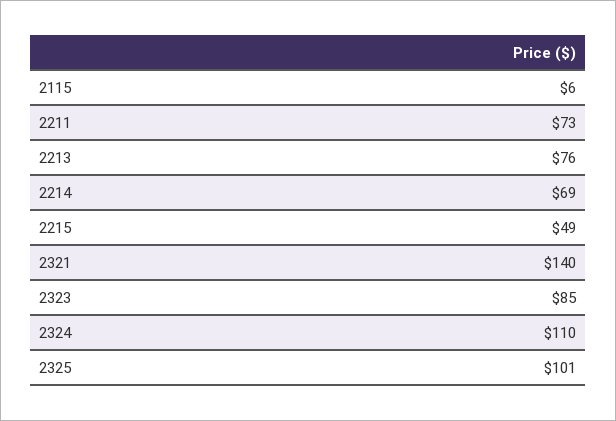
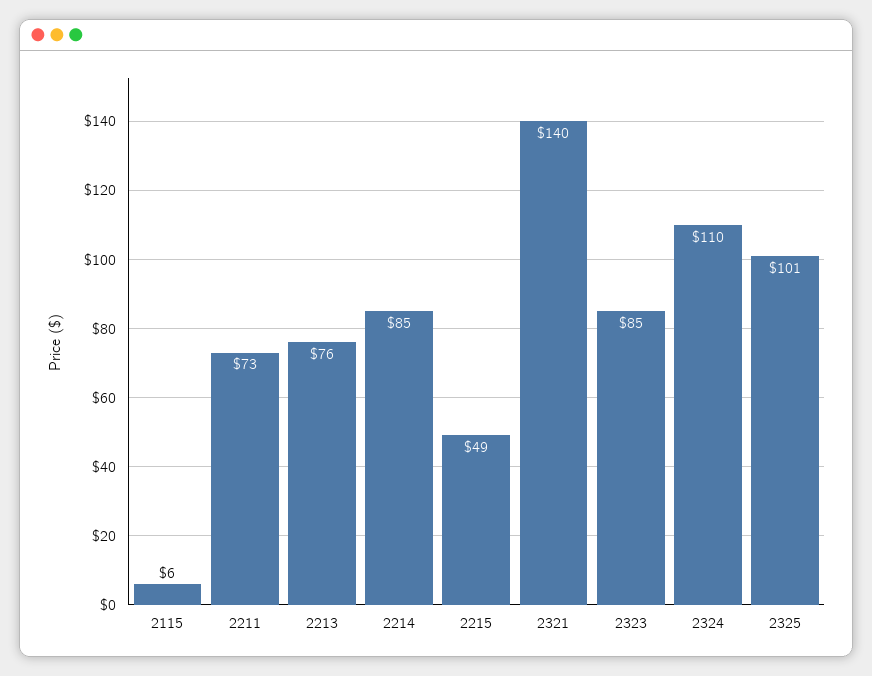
2214: 69 -> 85

